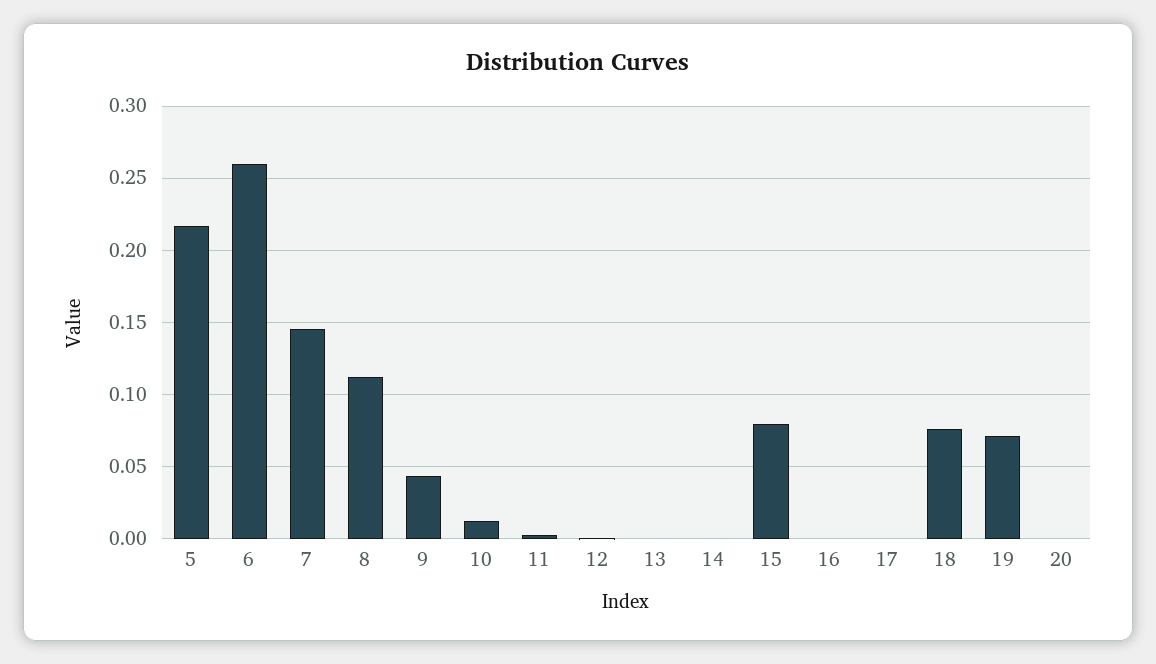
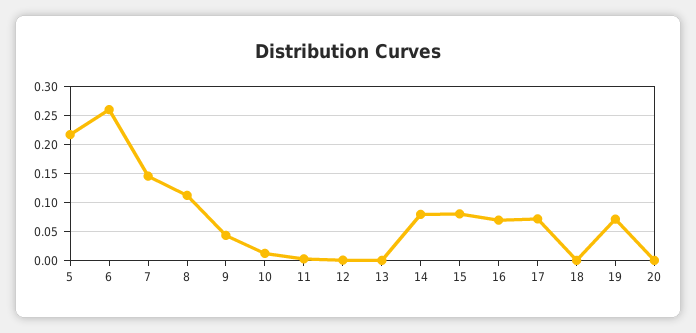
14: 0 -> 0.075
16: 0 -> 0.075
17: 0 -> 0.075
18: 0.075 -> 0

